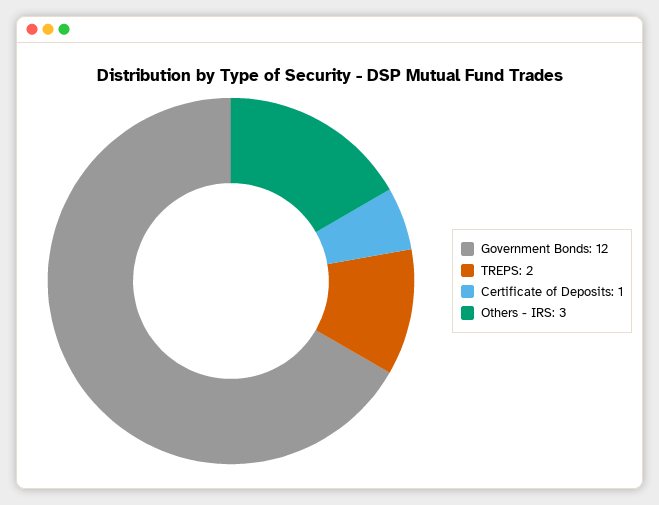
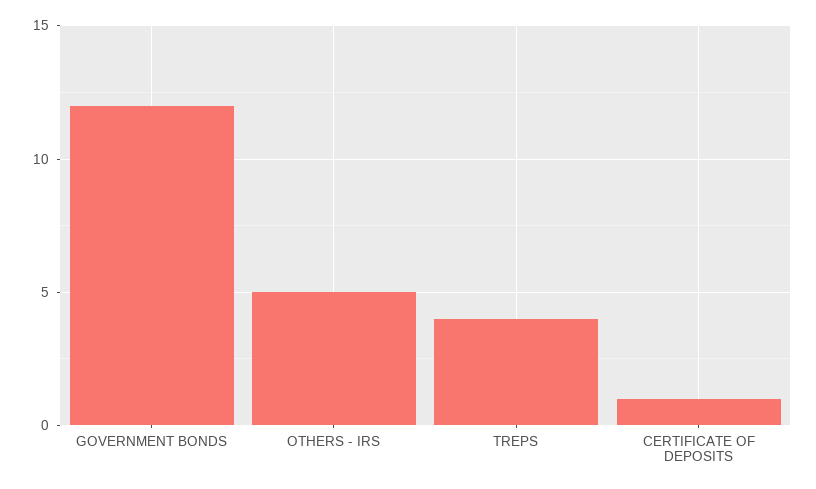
TREPS: 2 -> 4
Others - IRS: 3 -> 5

